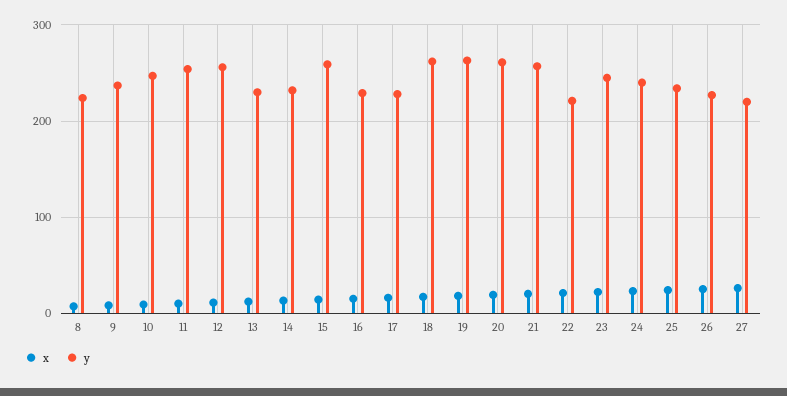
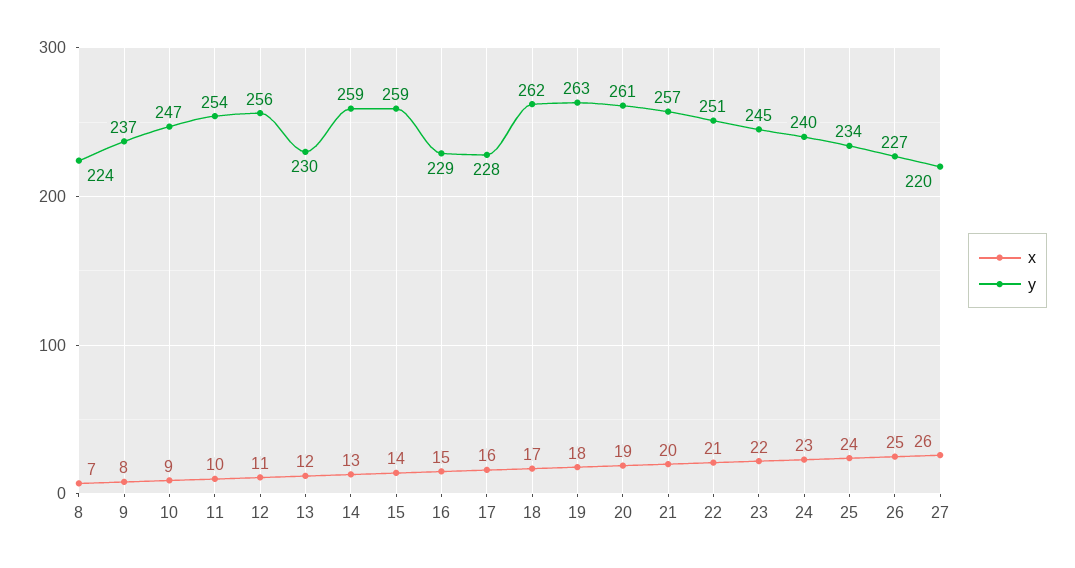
y, 14: 230 -> 259
y, 22: 220 -> 251

